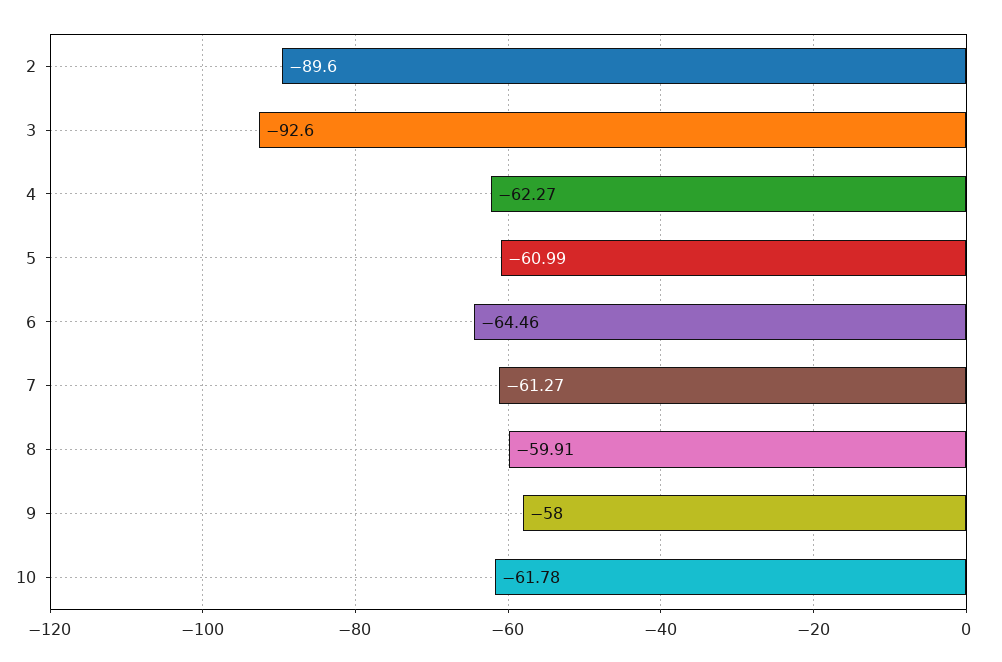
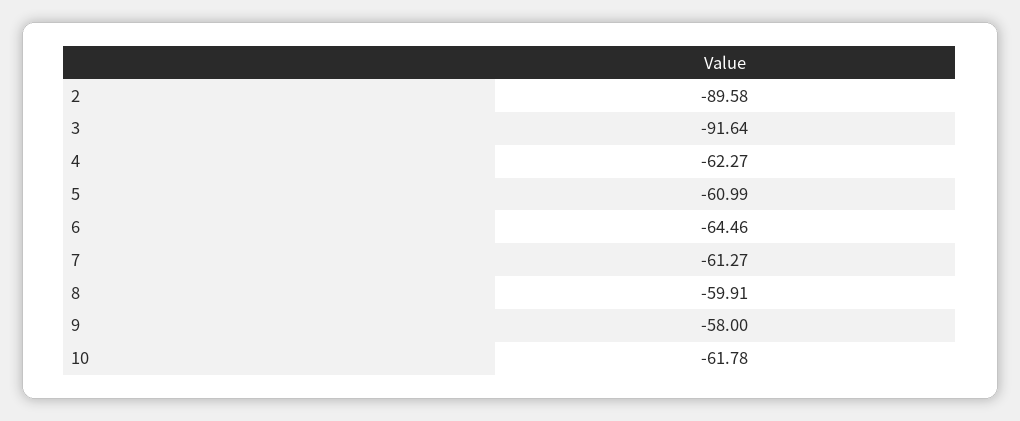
2: -89.6 -> -89.58
3: -92.6 -> -91.64

